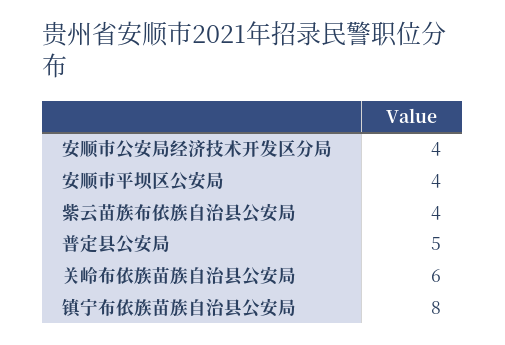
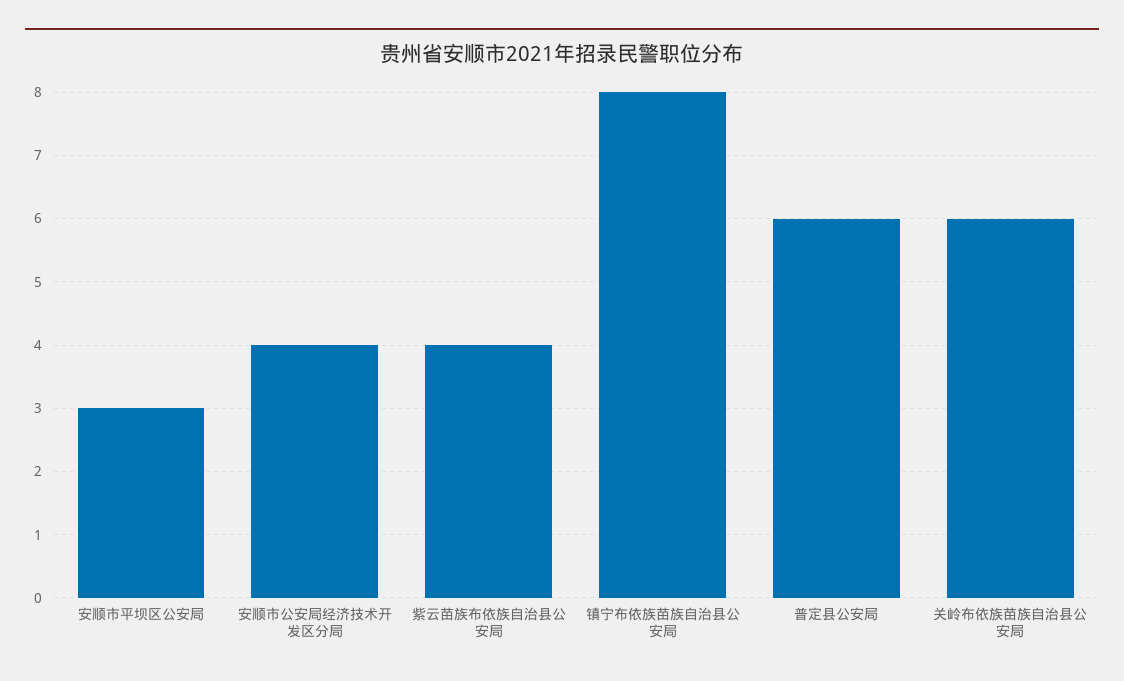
安顺市平坝区公安局: 4 -> 3
普定县公安局: 5 -> 6

